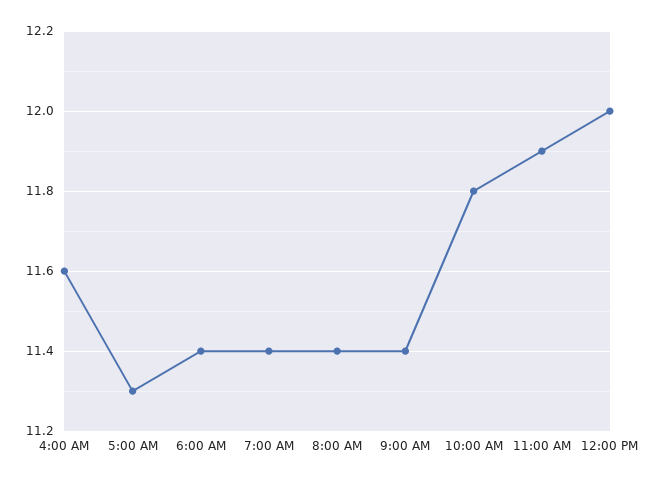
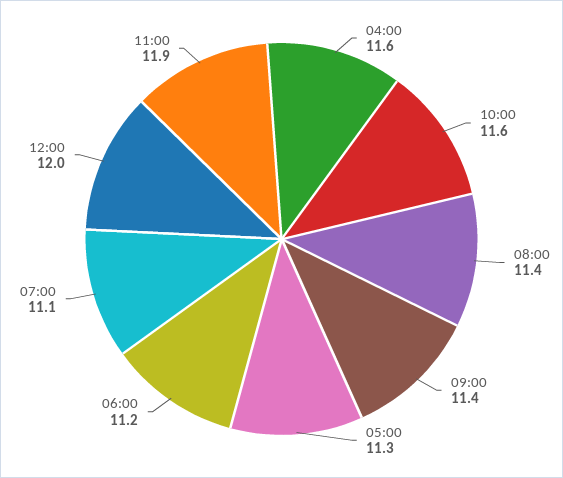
6:00 AM: 11.4 -> 11.2
7:00 AM: 11.4 -> 11.1
10:00 AM: 11.8 -> 11.6

